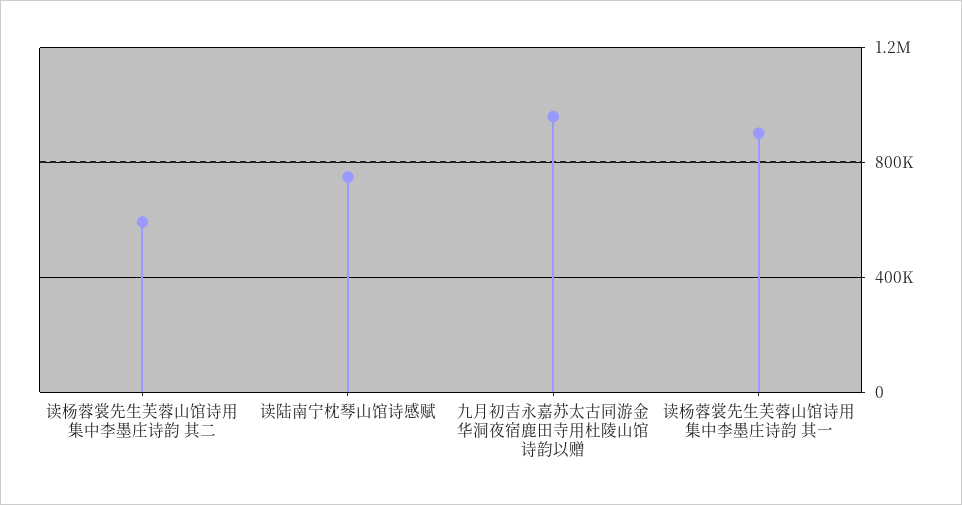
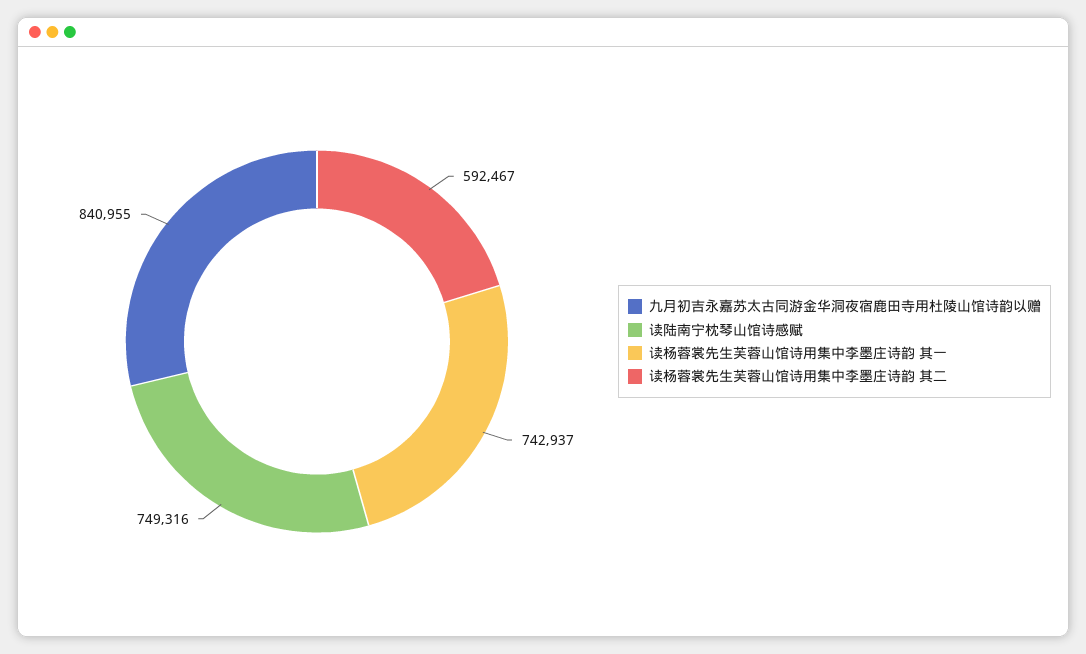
九月初吉永嘉苏太古同游金华洞夜宿鹿田寺用杜陵山馆诗韵以赠: 950000 -> 840955
读杨蓉裳先生芙蓉山馆诗用集中李墨庄诗韵 其一: 900000 -> 742937

